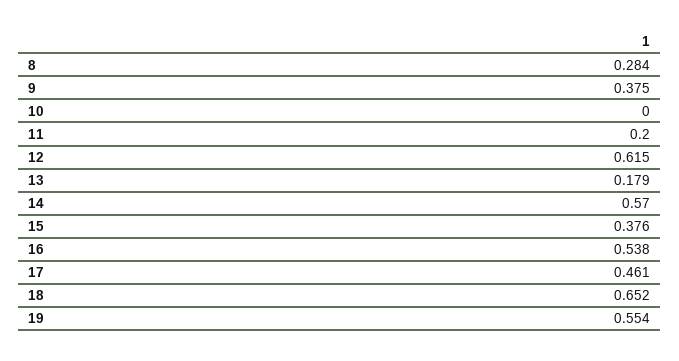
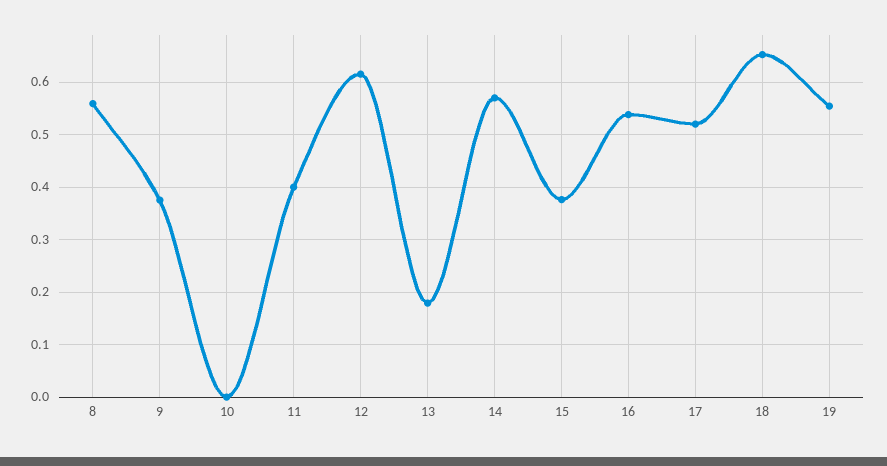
8: 0.284 -> 0.56
11: 0.2 -> 0.4
17: 0.461 -> 0.52

